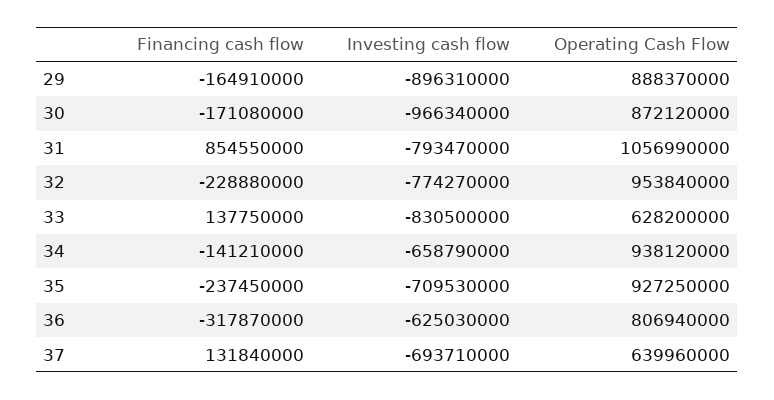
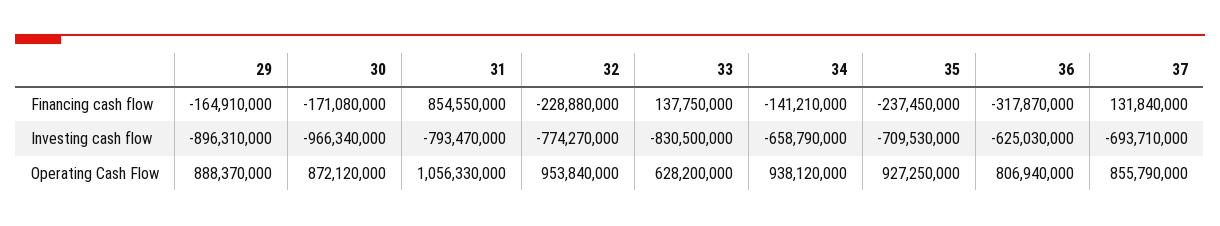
Operating Cash Flow, 31: 1056990000 -> 1056330000
Operating Cash Flow, 37: 639960000 -> 855790000

